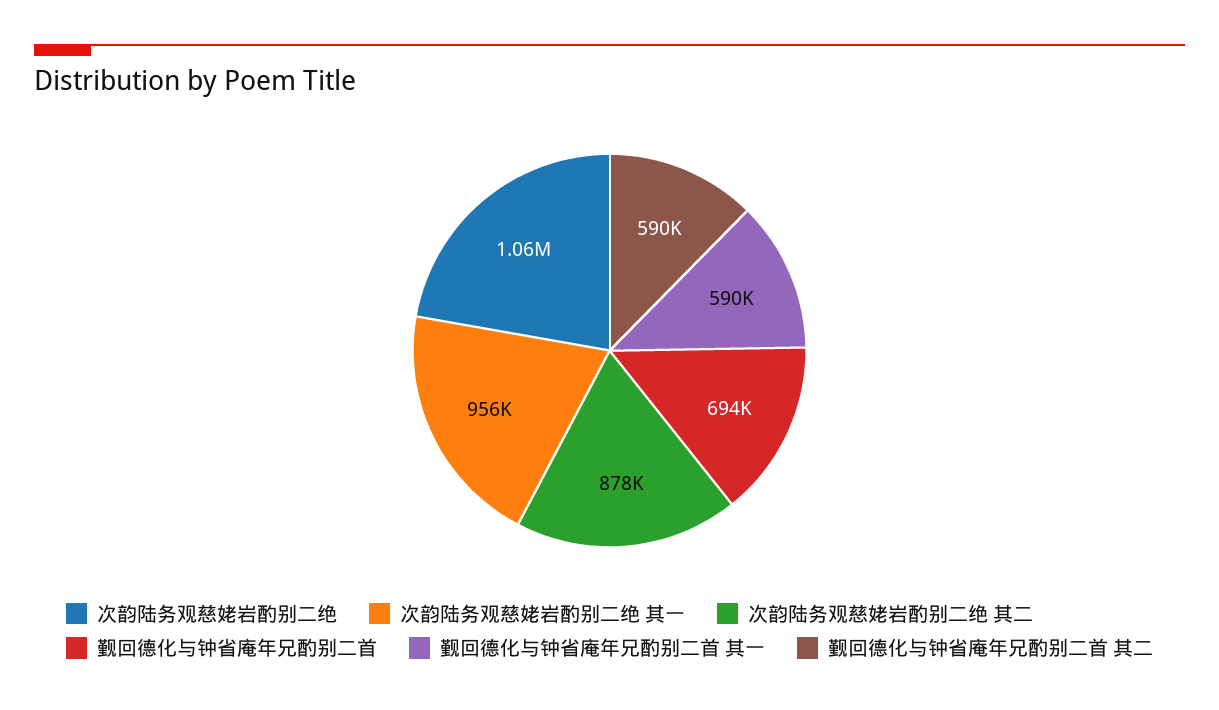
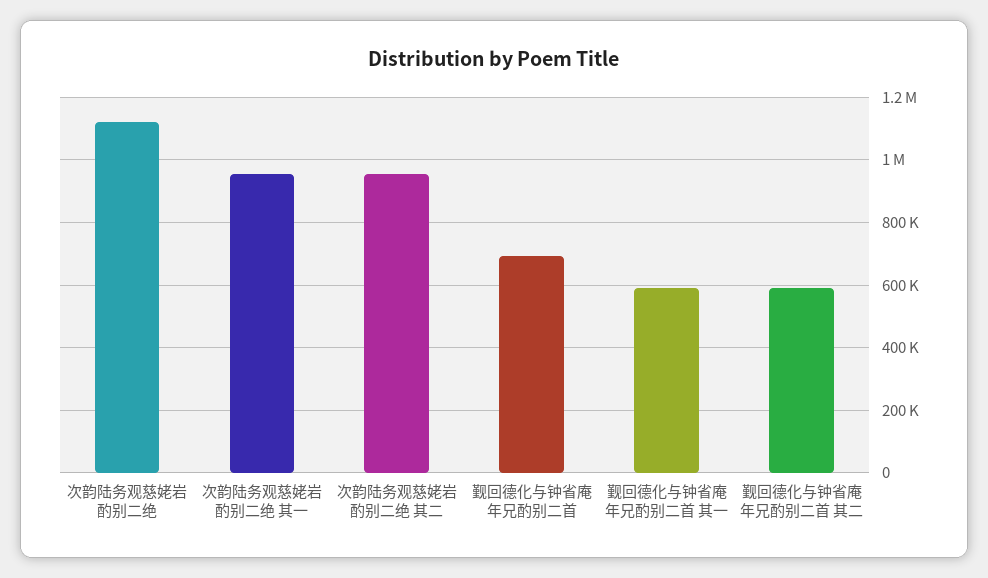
次韵陆务观慈姥岩酌别二绝: 1060000 -> 1120000
次韵陆务观慈姥岩酌别二绝 其二: 878000 -> 960000

